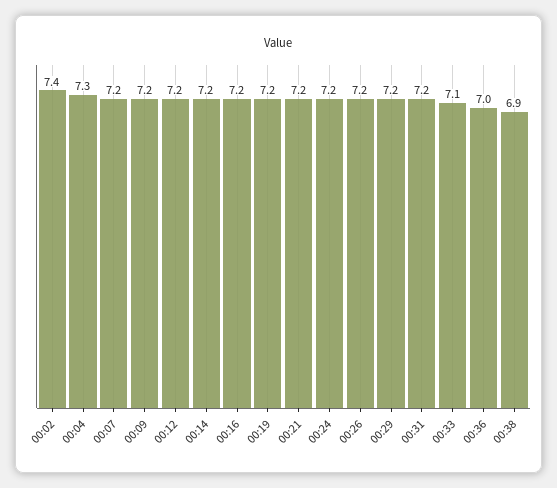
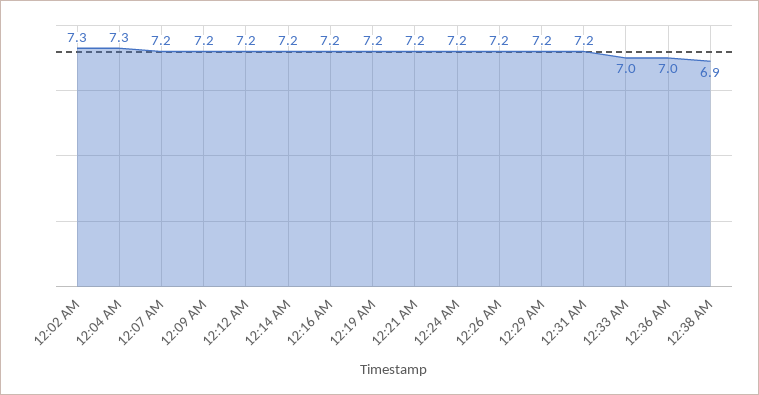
00:02: 7.4 -> 7.3
00:33: 7.1 -> 7

